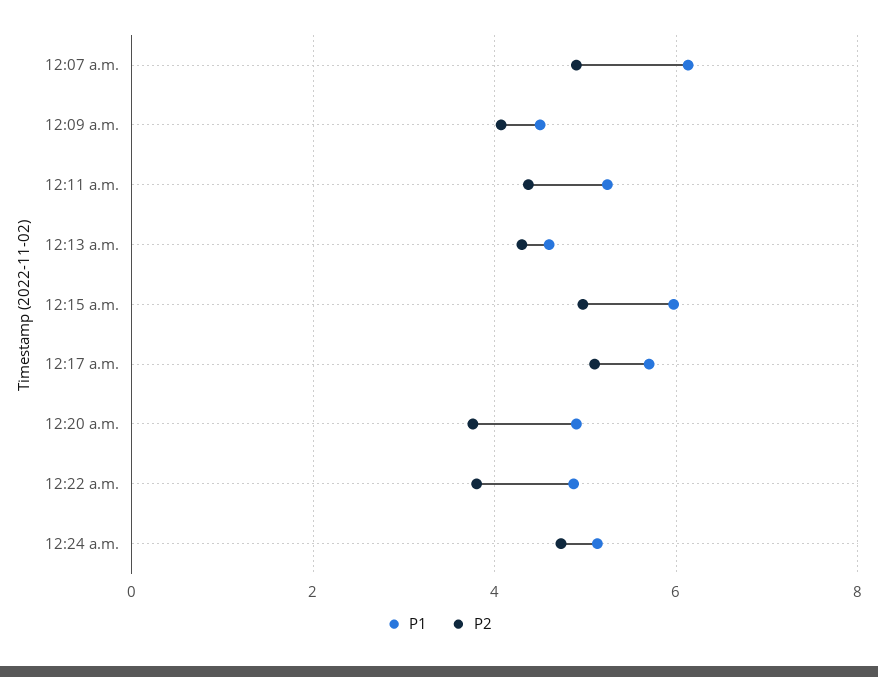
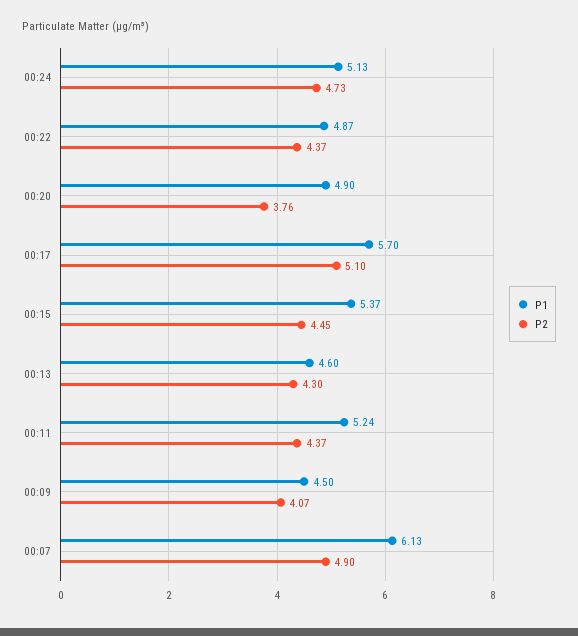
P1, 12:15 a.m.: 6 -> 5.37
P2, 12:15 a.m.: 5 -> 4.45
P2, 12:22 a.m.: 3.8 -> 4.37

